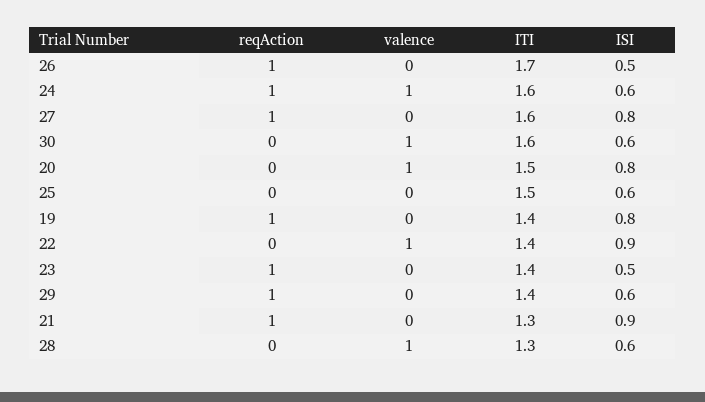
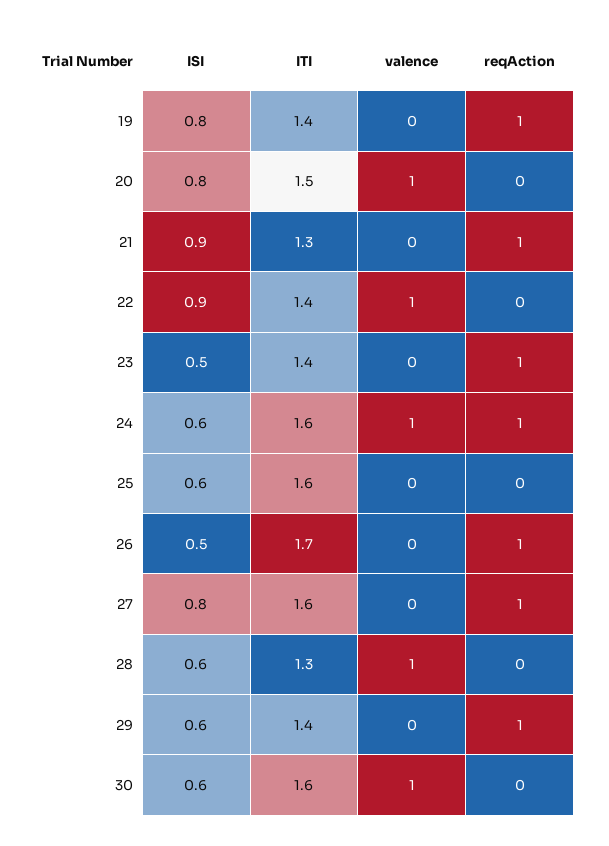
ITI, 25: 1.5 -> 1.6

